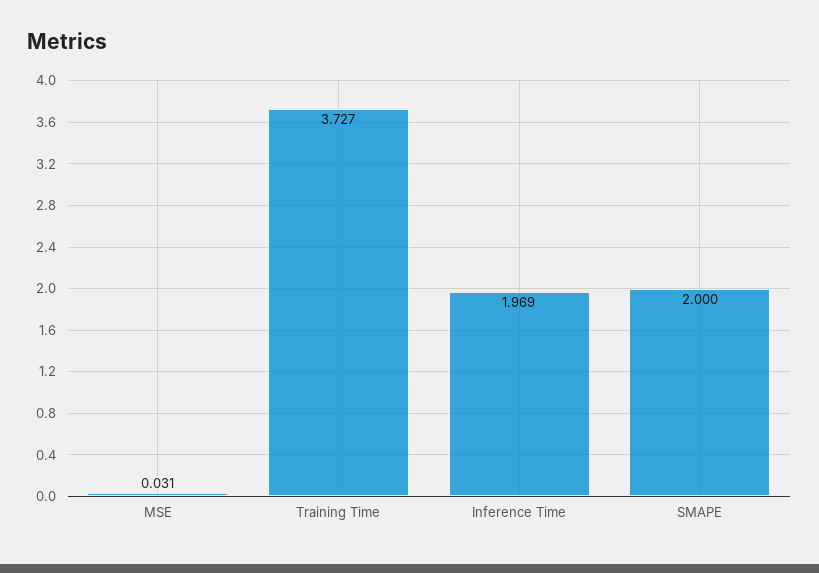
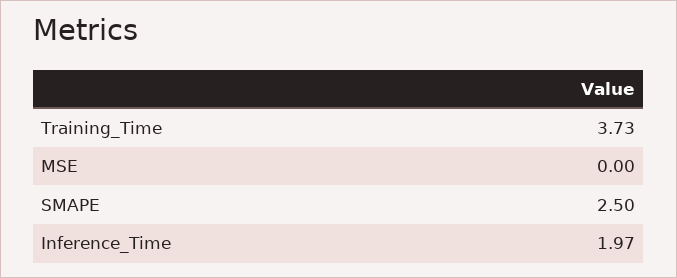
MSE: 0.031 -> 0
SMAPE: 2 -> 2.5

